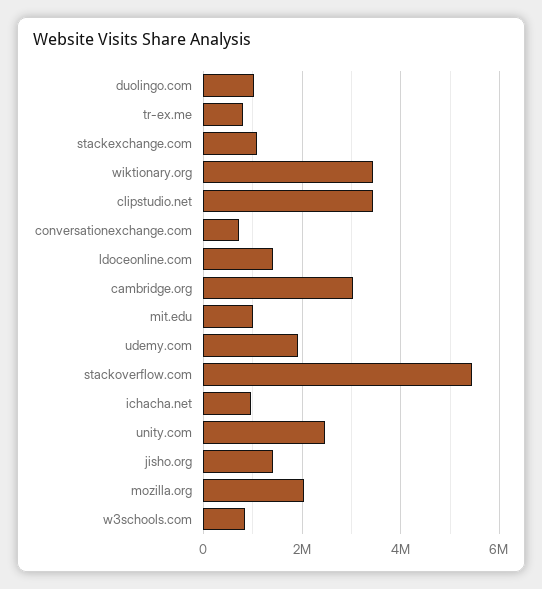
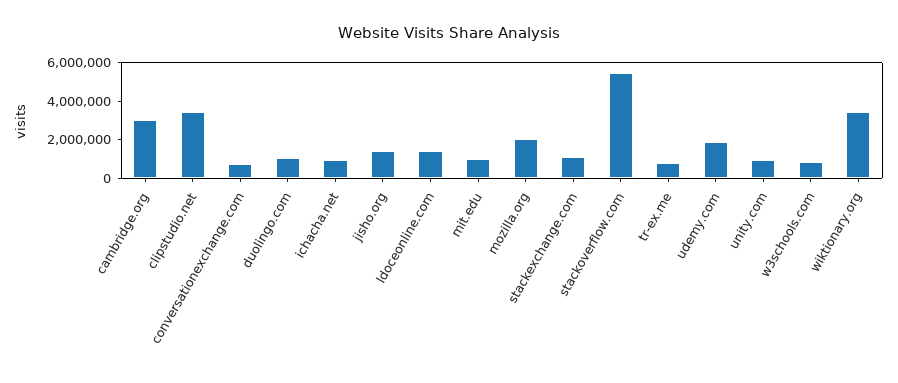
unity.com: 2400000 -> 1000000

